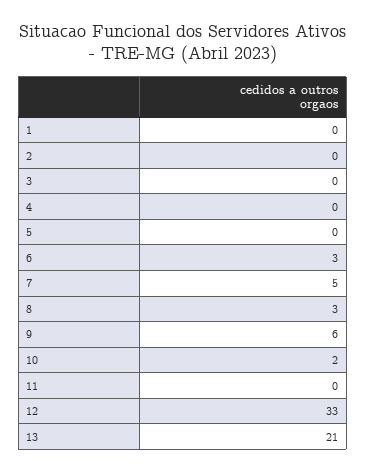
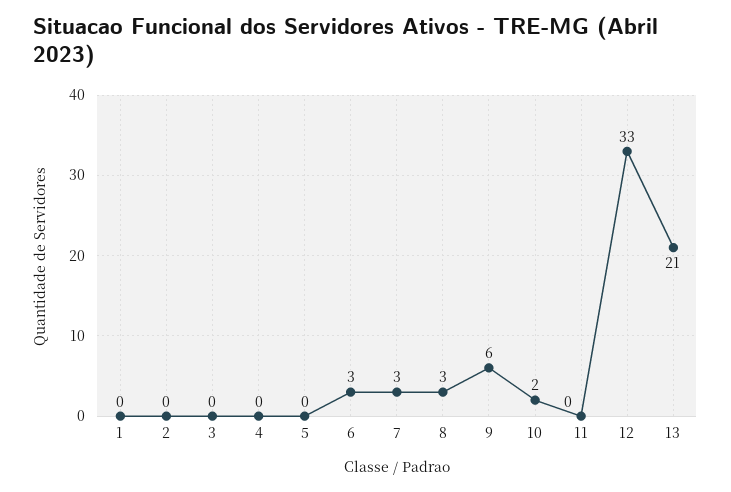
7: 5 -> 3

